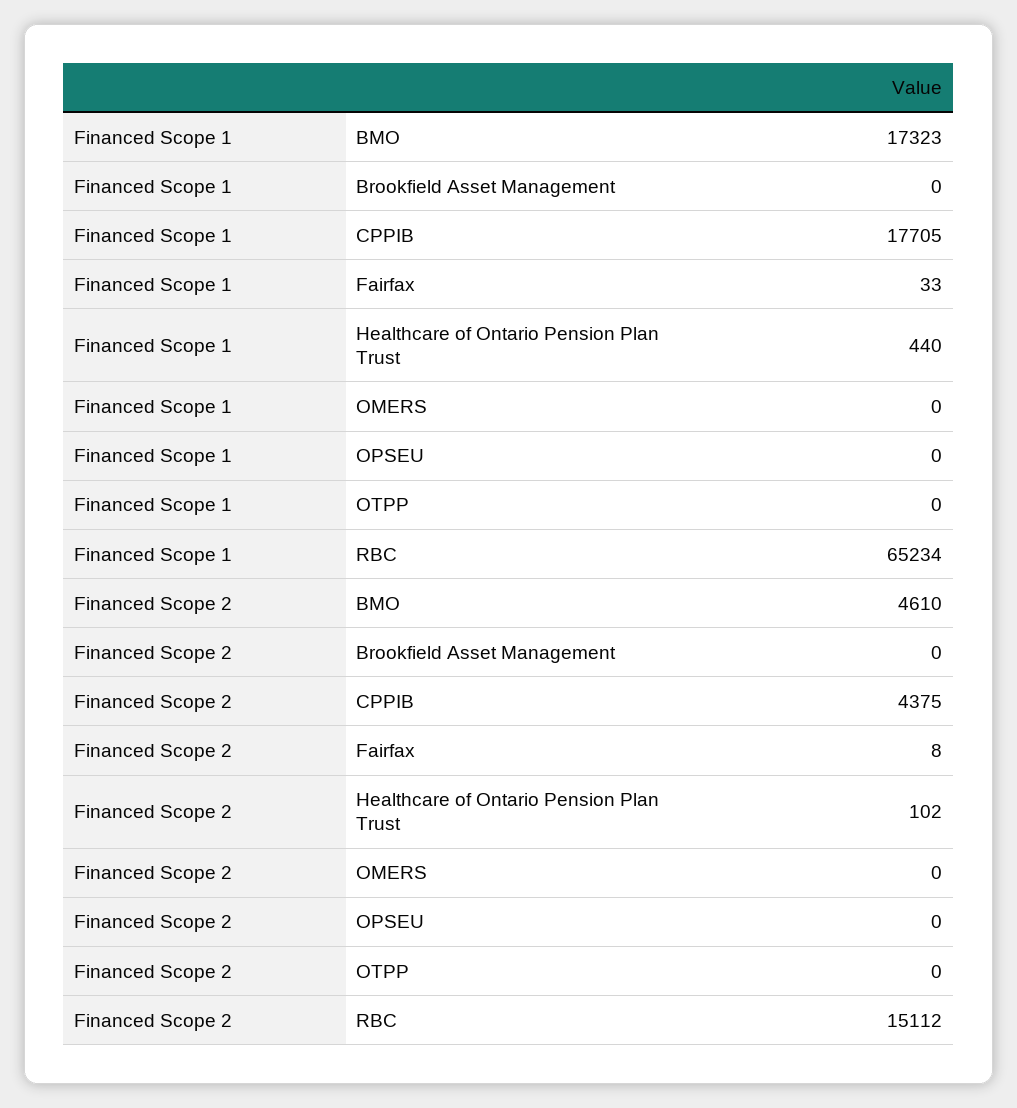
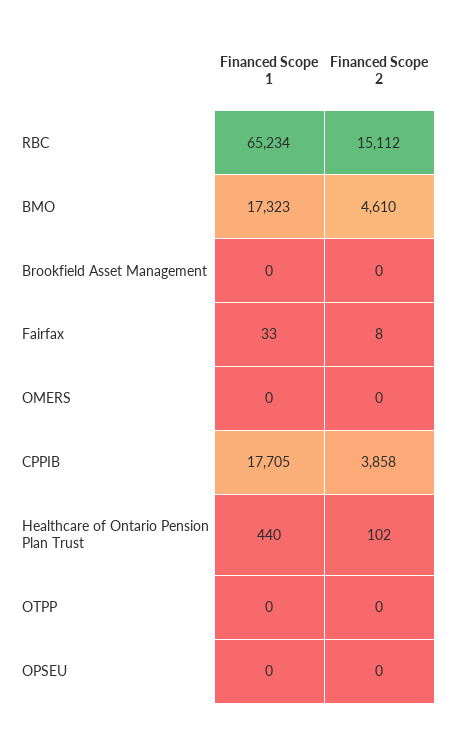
Financed Scope 2, CPPIB: 4375 -> 3858

